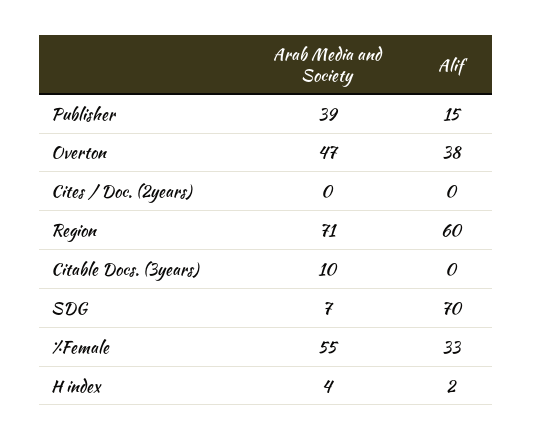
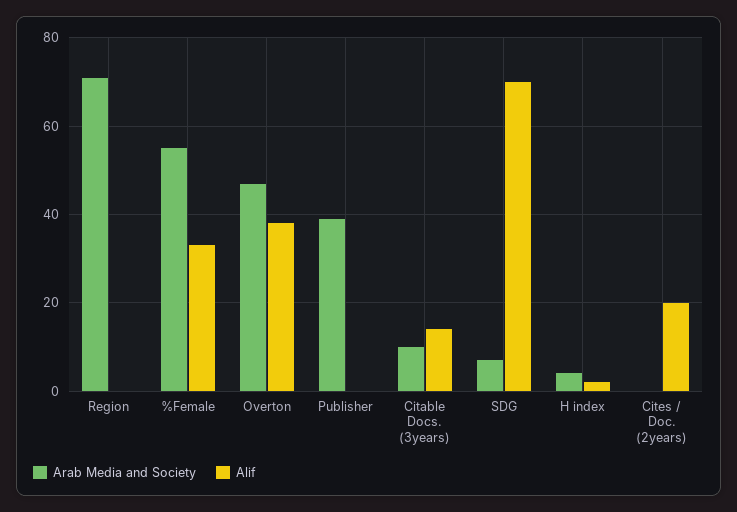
Alif, Publisher: 15 -> 0
Alif, Cites / Doc. (2years): 0 -> 20
Alif, Region: 60 -> 0
Alif, Citable Docs. (3years): 0 -> 15

